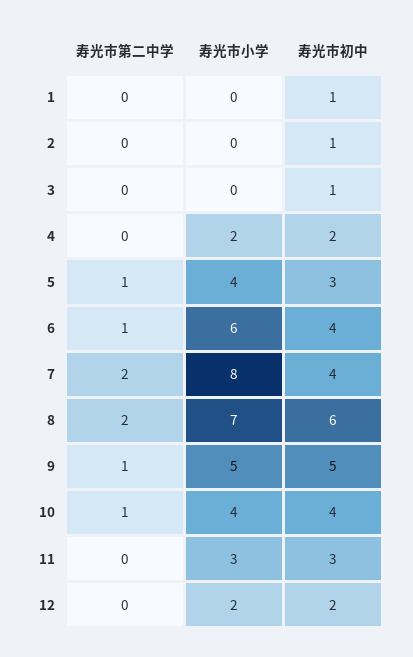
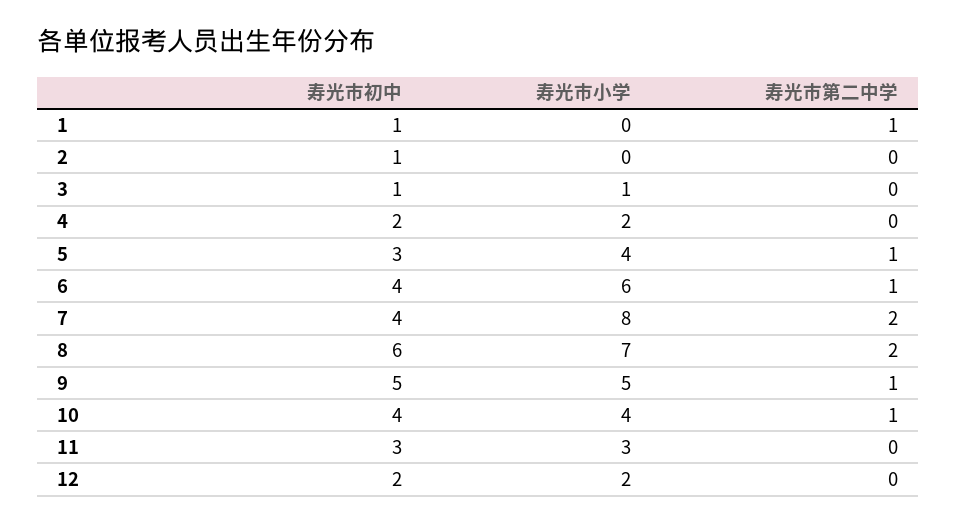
寿光市第二中学, 1: 0 -> 1
寿光市小学, 3: 0 -> 1

